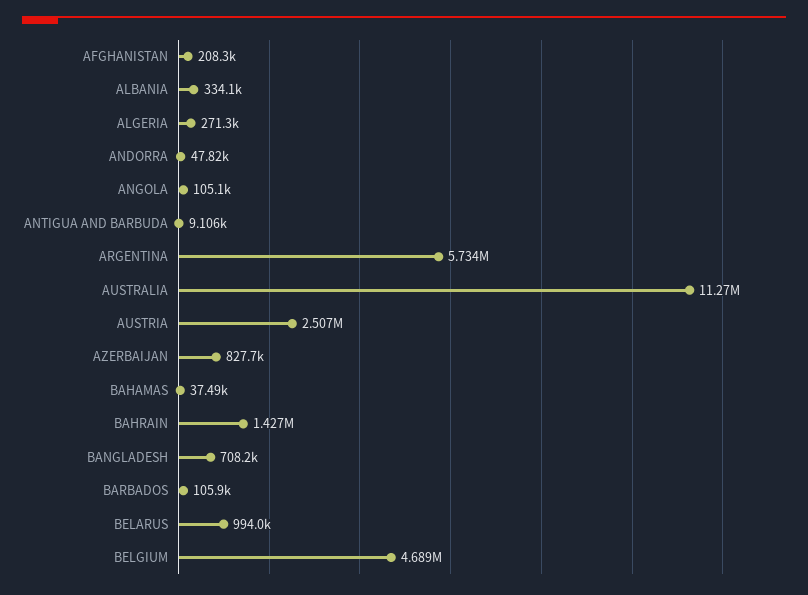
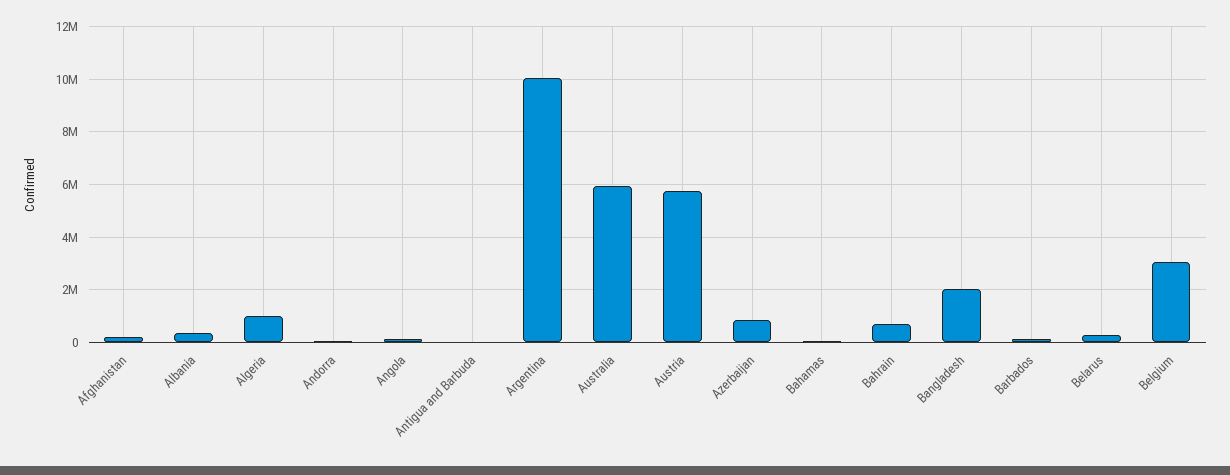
ALGERIA: 271300 -> 1000000
ARGENTINA: 5734000 -> 10000000
AUSTRALIA: 11270000 -> 6000000
AUSTRIA: 2507000 -> 5750000
BAHRAIN: 1427000 -> 750000
BANGLADESH: 708200 -> 2000000
BELARUS: 994000 -> 250000
BELGIUM: 4689000 -> 3000000

